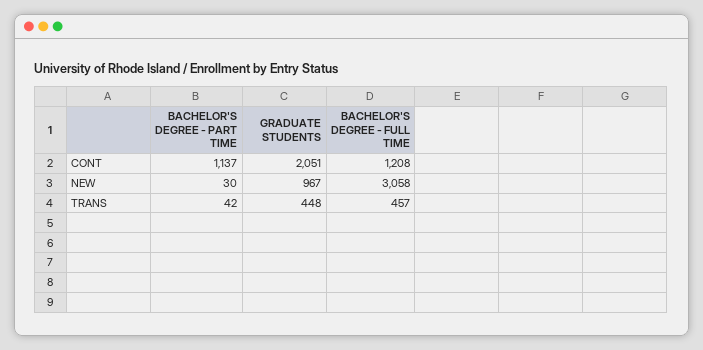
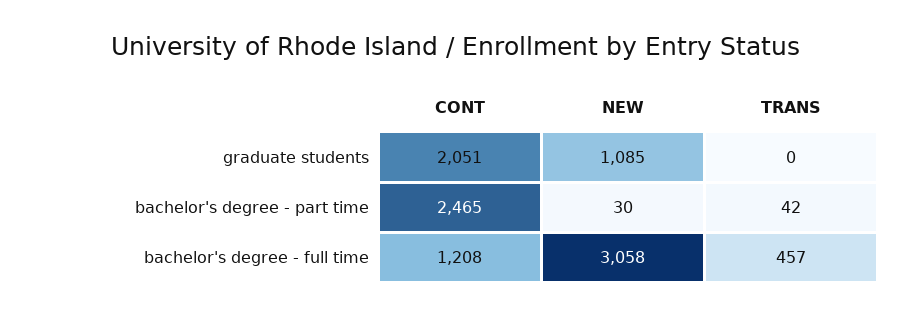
BACHELOR'S DEGREE - PART TIME, CONT: 1137 -> 2465
GRADUATE STUDENTS, NEW: 967 -> 1085
GRADUATE STUDENTS, TRANS: 448 -> 0

